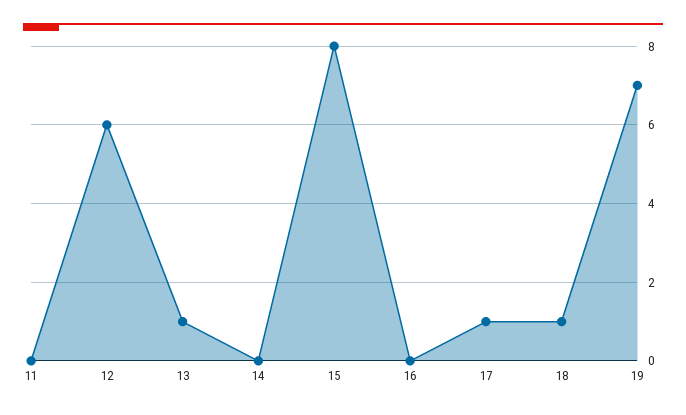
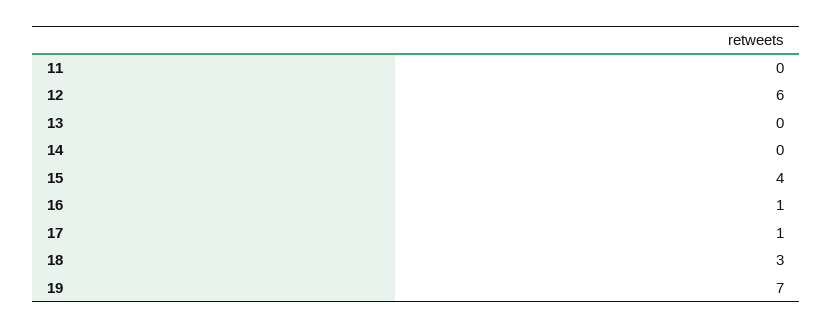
13: 1 -> 0
15: 8 -> 4
16: 0 -> 1
18: 1 -> 3

